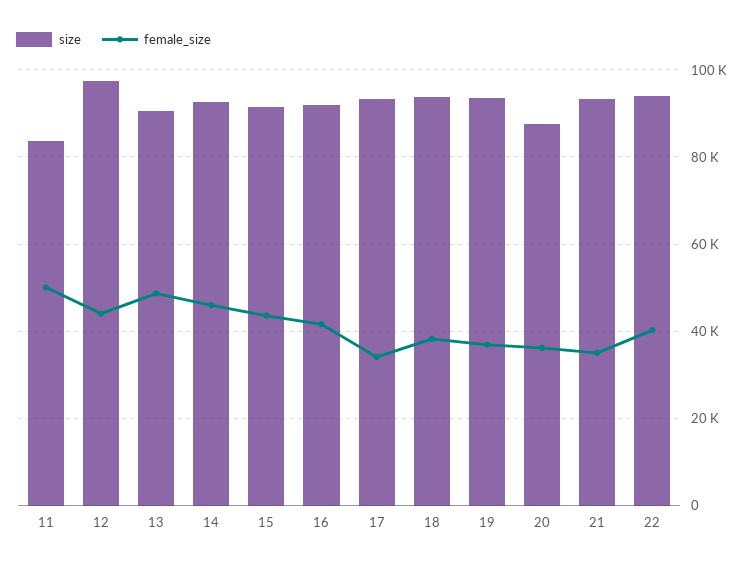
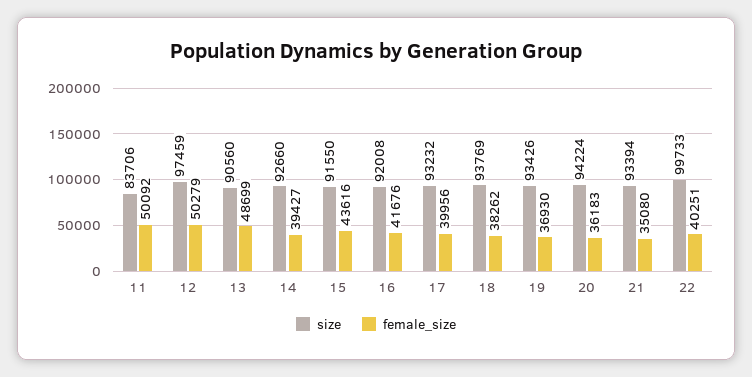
female_size, 12: 44000 -> 50279
female_size, 14: 46000 -> 39427
female_size, 17: 34000 -> 39956
size, 20: 88000 -> 94224
size, 22: 94000 -> 99733

